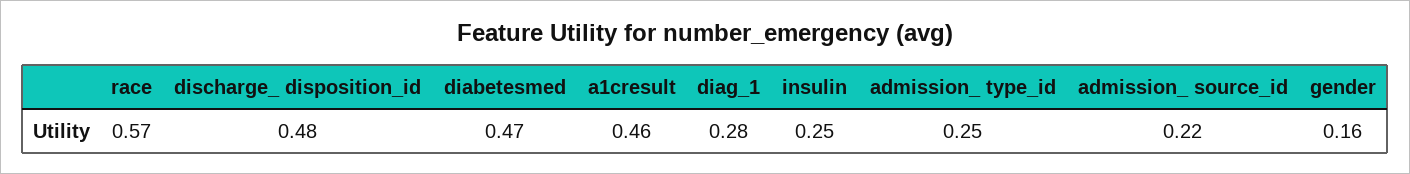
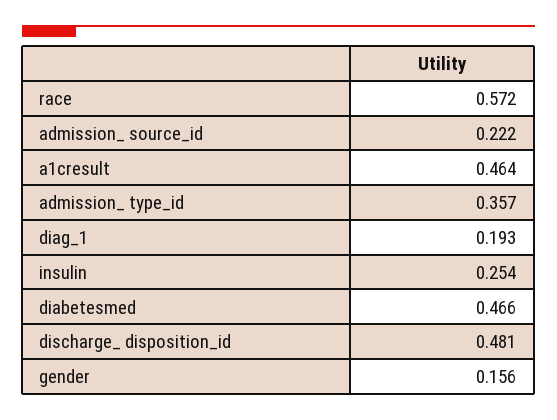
diag_1: 0.28 -> 0.193
admission_ type_id: 0.25 -> 0.357

